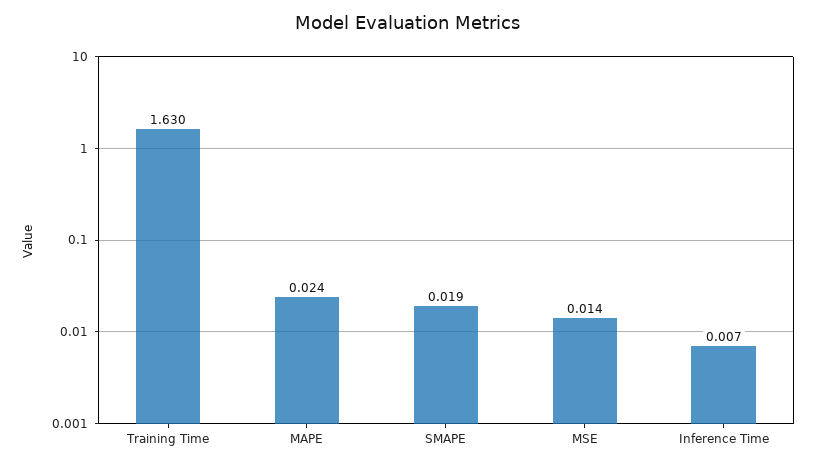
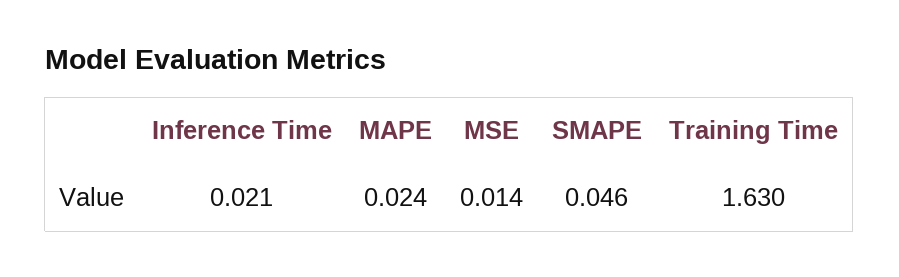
SMAPE: 0.019 -> 0.046
Inference Time: 0.007 -> 0.021

